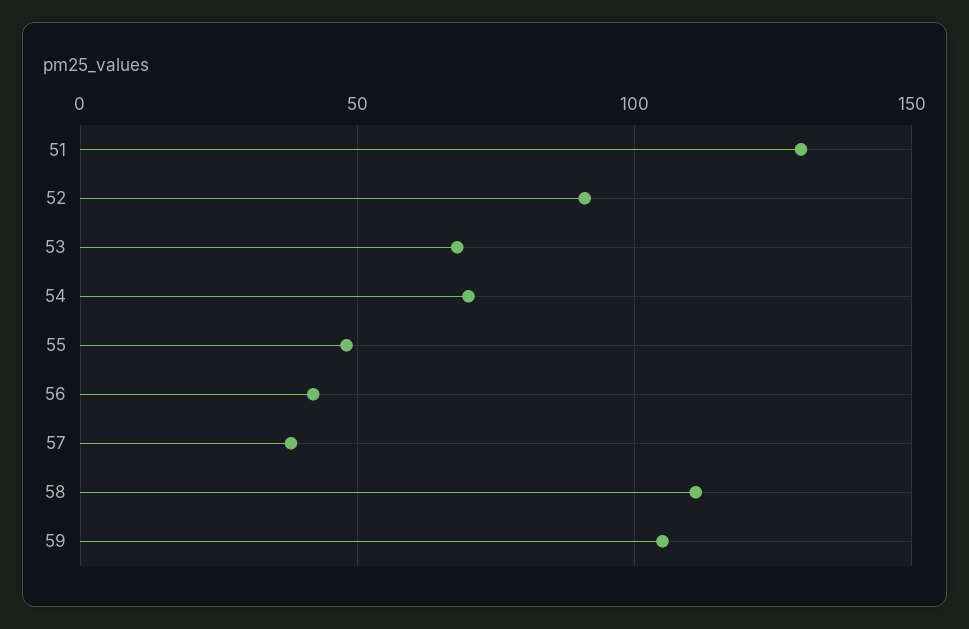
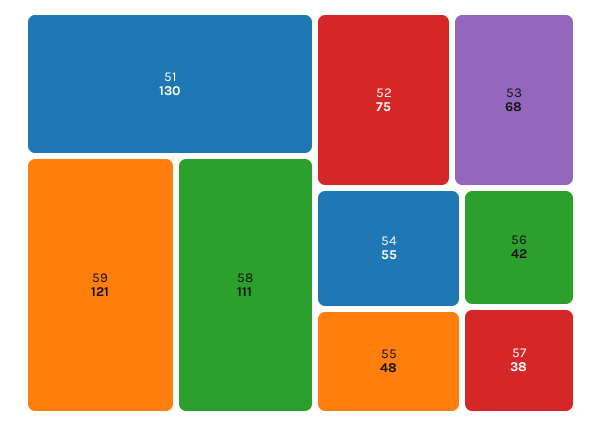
52: 90 -> 75
54: 70 -> 55
59: 105 -> 121

